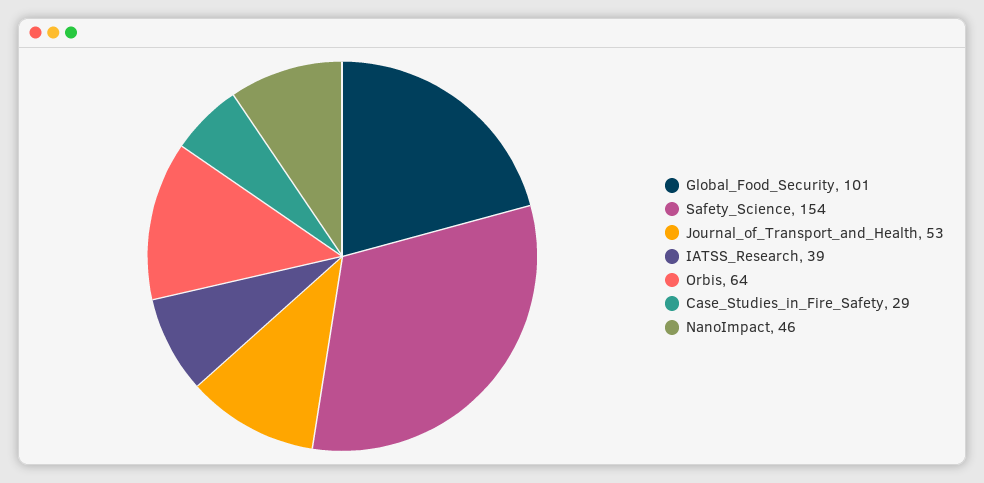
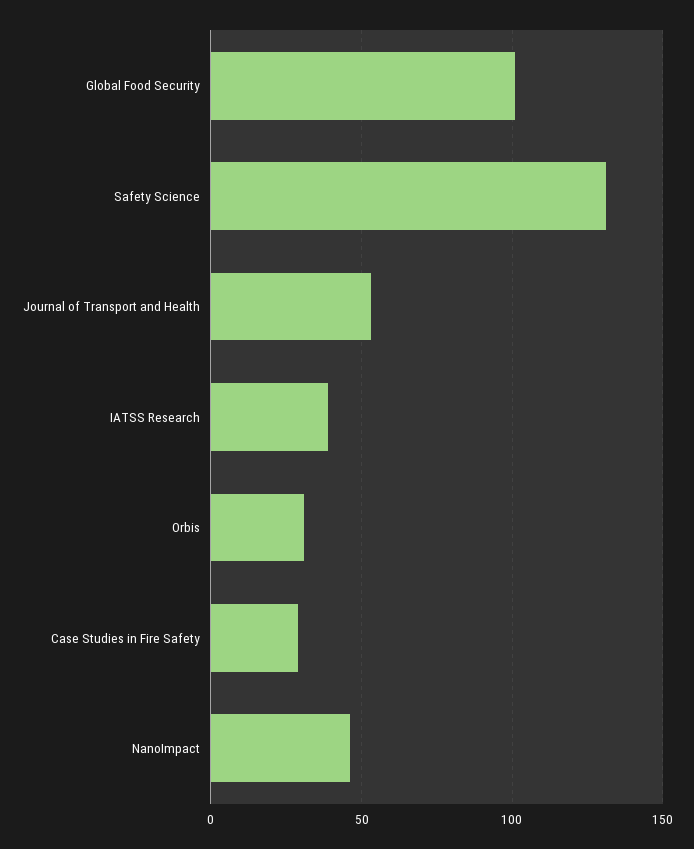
Safety_Science: 154 -> 130
Orbis: 64 -> 30

